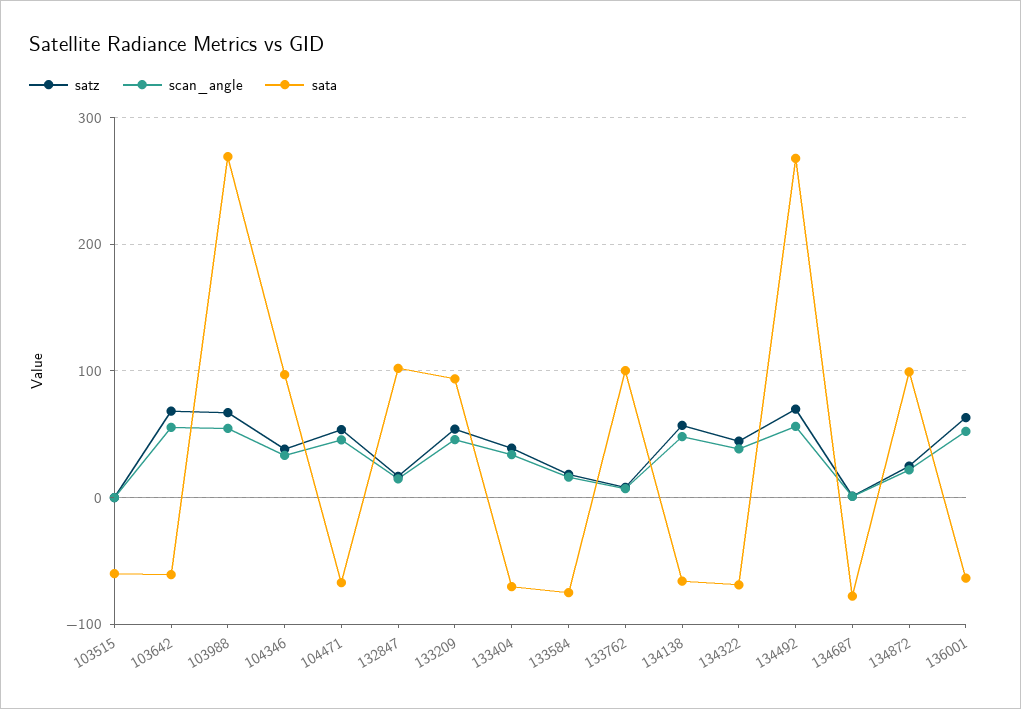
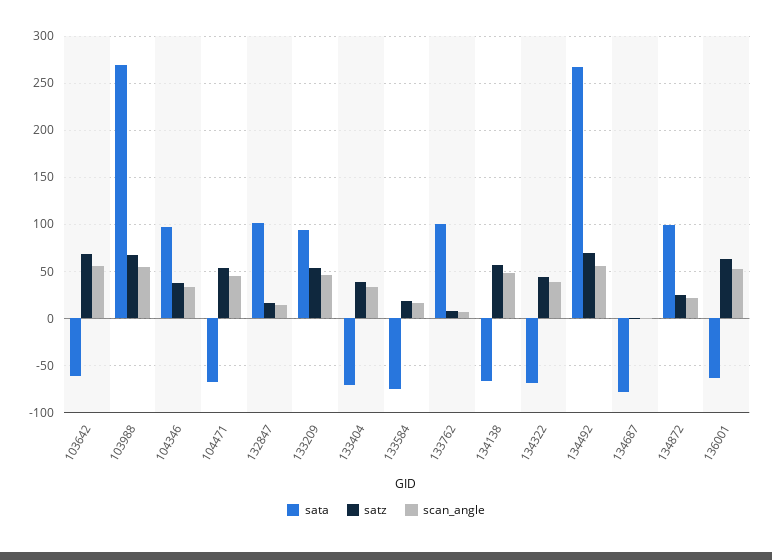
satz, 103515: 0 -> none
scan_angle, 103515: 0 -> none
sata, 103515: -60 -> none

